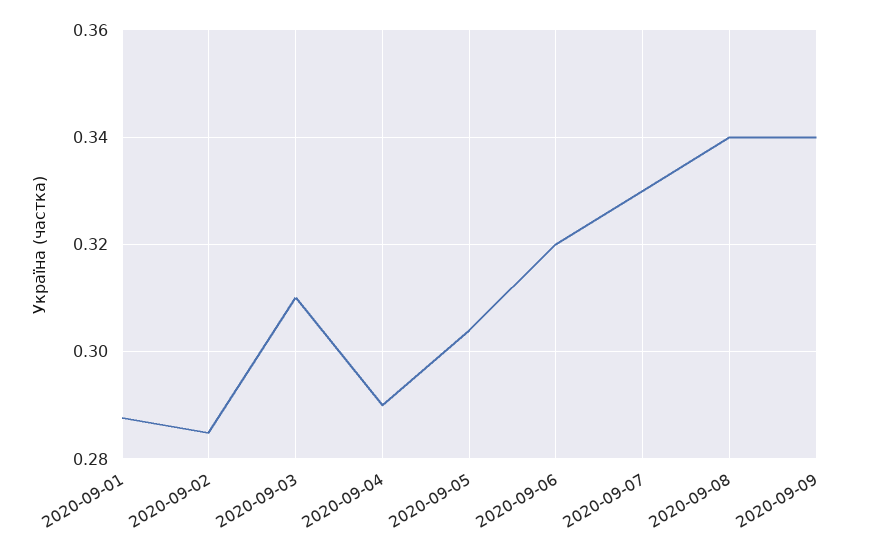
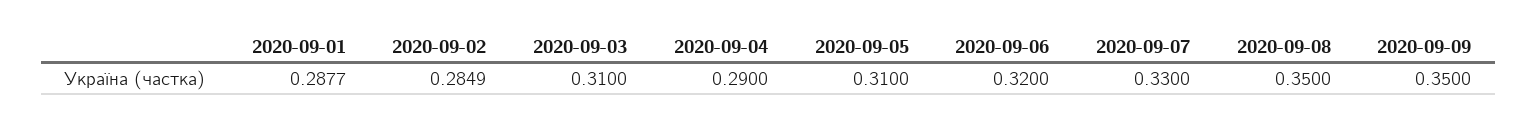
2020-09-05: 0.304 -> 0.31
2020-09-08: 0.34 -> 0.35
2020-09-09: 0.34 -> 0.35

